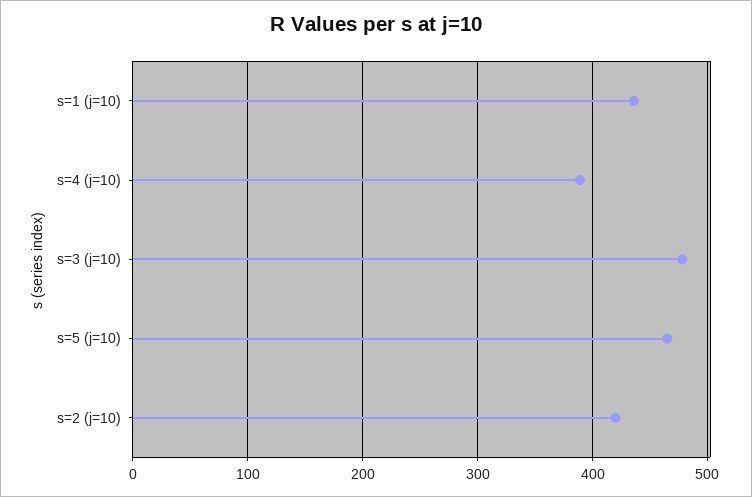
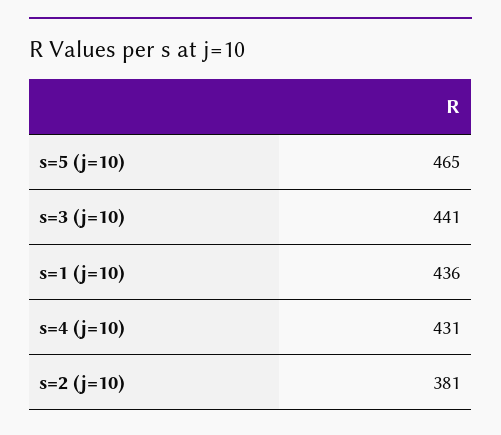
s=4 (j=10): 390 -> 431
s=3 (j=10): 480 -> 441
s=2 (j=10): 420 -> 381

